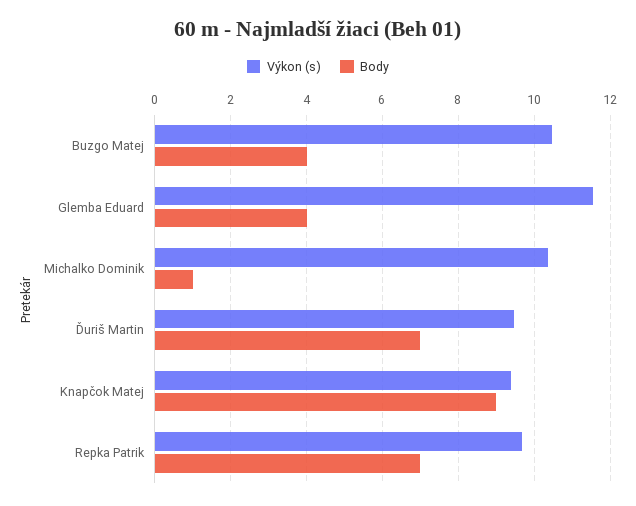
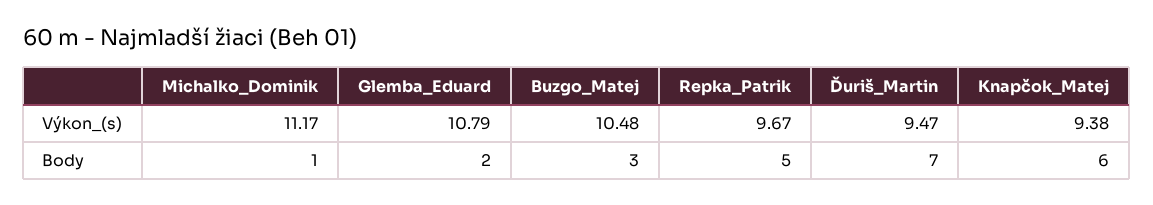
Body, Buzgo Matej: 4 -> 3
Výkon (s), Glemba Eduard: 11.6 -> 10.79
Body, Glemba Eduard: 4 -> 2
Výkon (s), Michalko Dominik: 10.4 -> 11.17
Body, Knapčok Matej: 9 -> 6
Body, Repka Patrik: 7 -> 5

